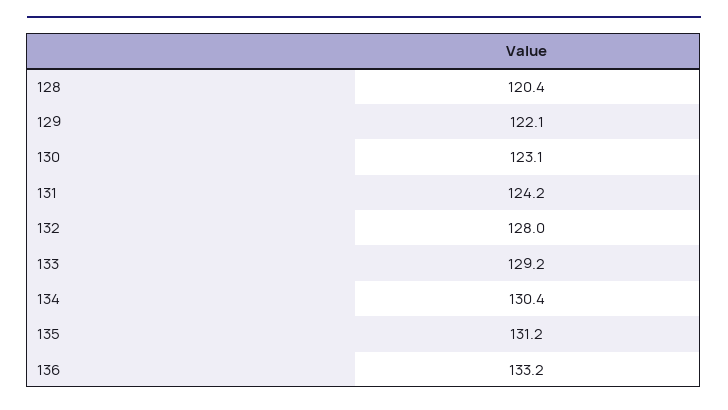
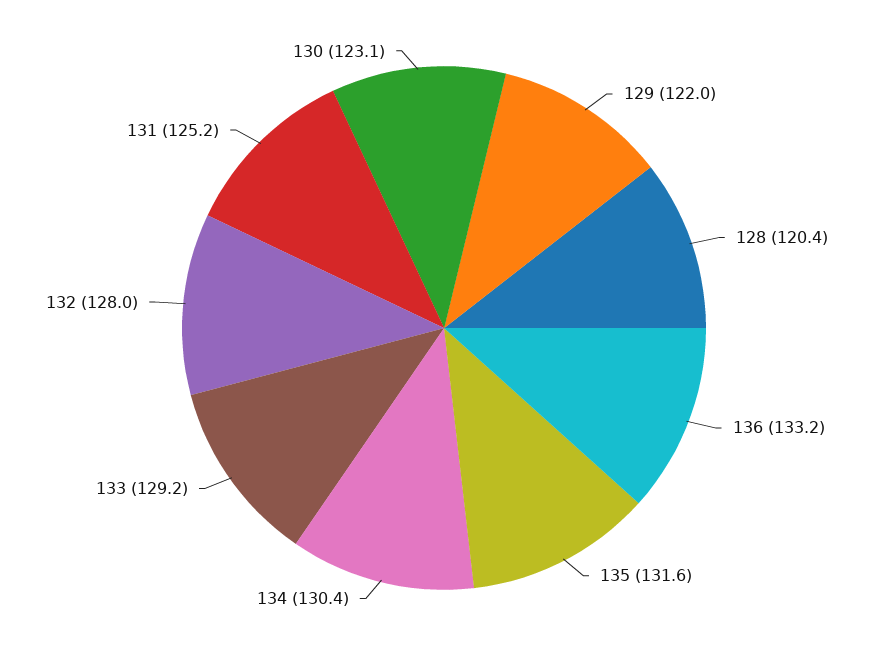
129: 122.1 -> 122
131: 124.2 -> 125.2
135: 131.2 -> 131.6

